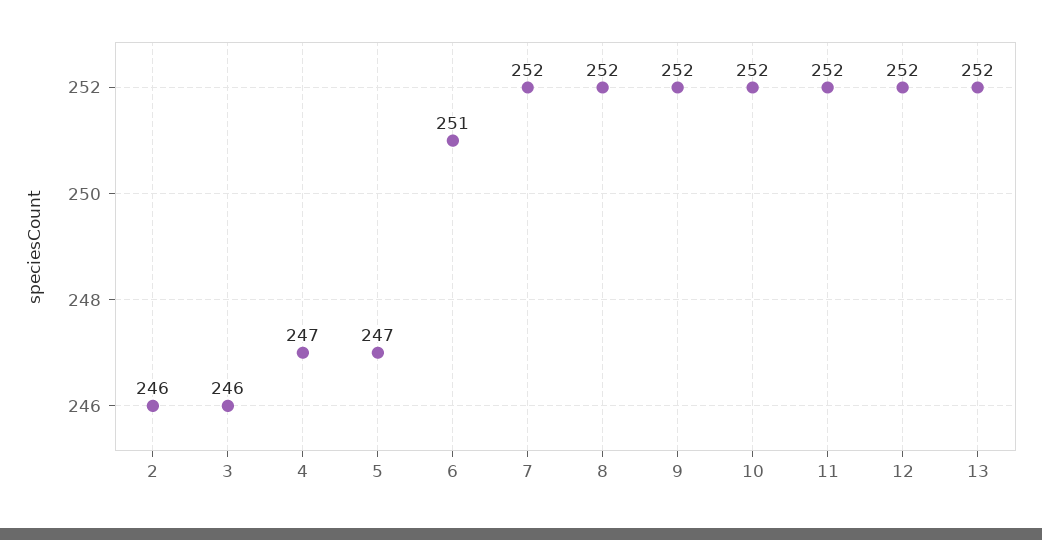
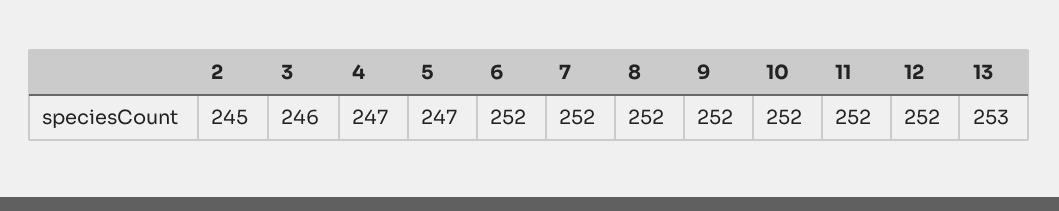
2: 246 -> 245
6: 251 -> 252
13: 252 -> 253

